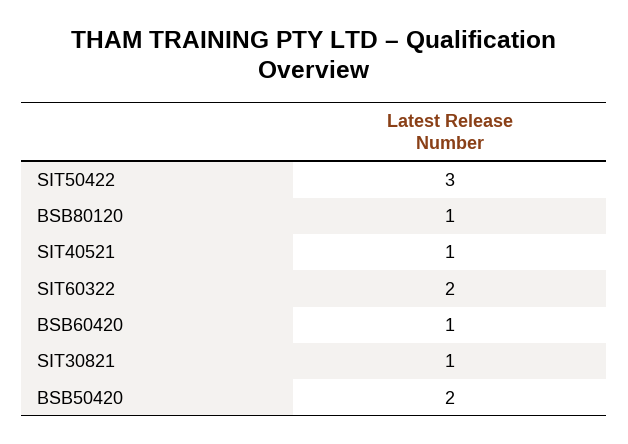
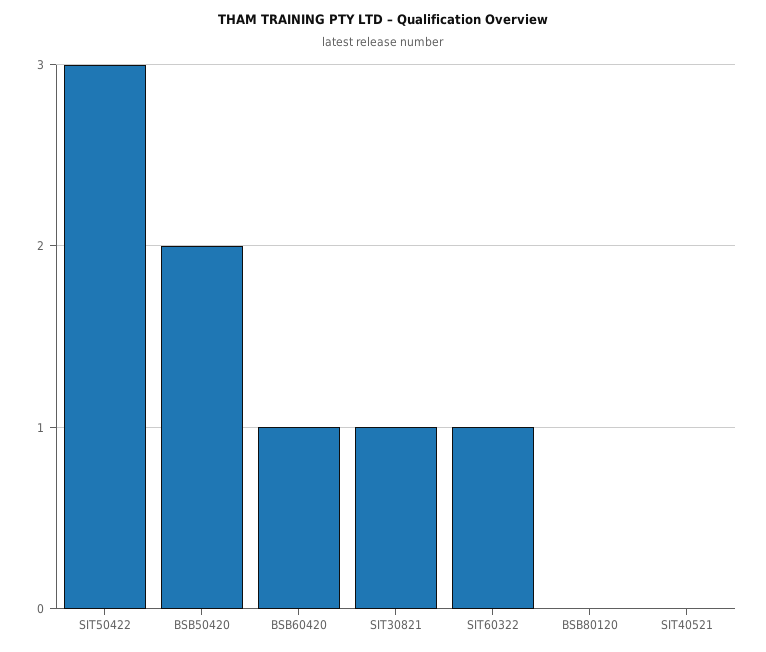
BSB80120: 1 -> 0
SIT40521: 1 -> 0
SIT60322: 2 -> 1

